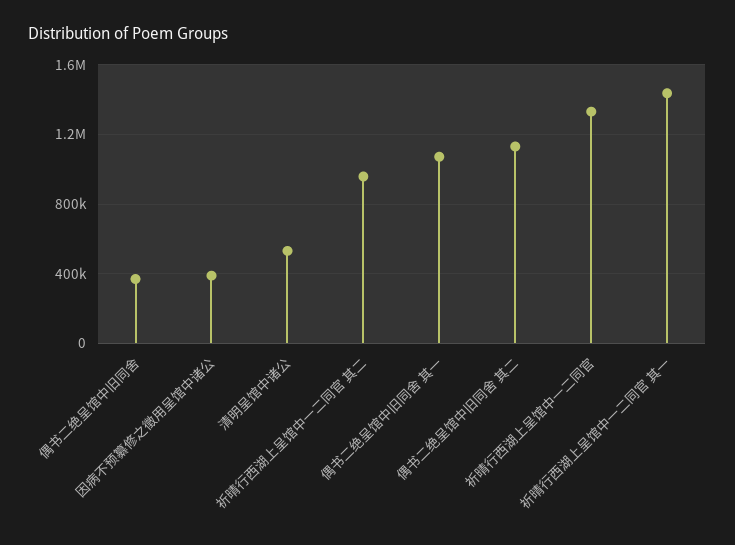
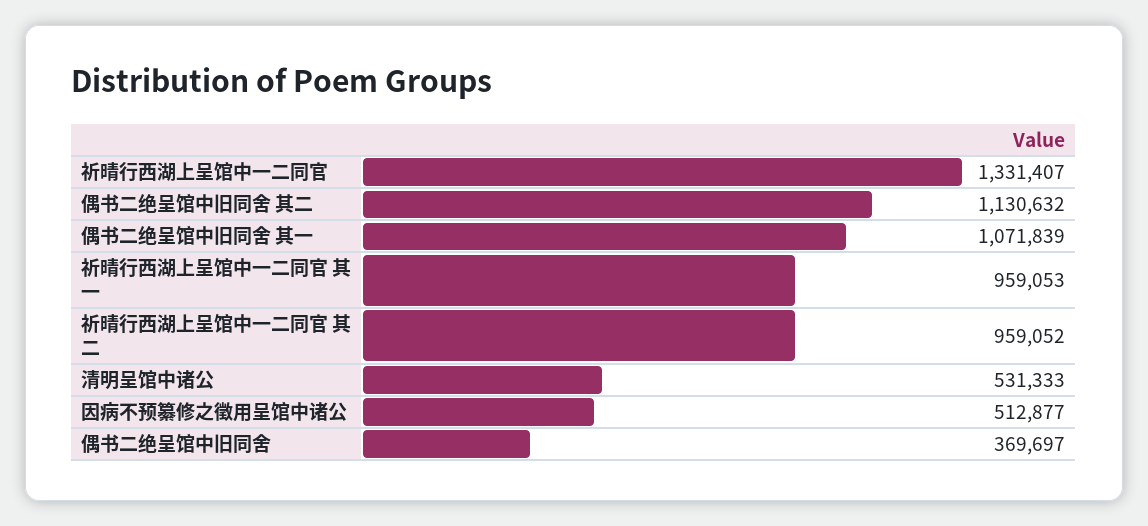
因病不预纂修之徵用呈馆中诸公: 400000 -> 512877
祈晴行西湖上呈馆中一二同官 其一: 1450000 -> 959053

